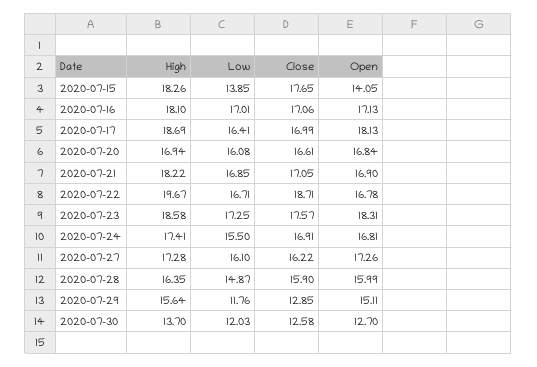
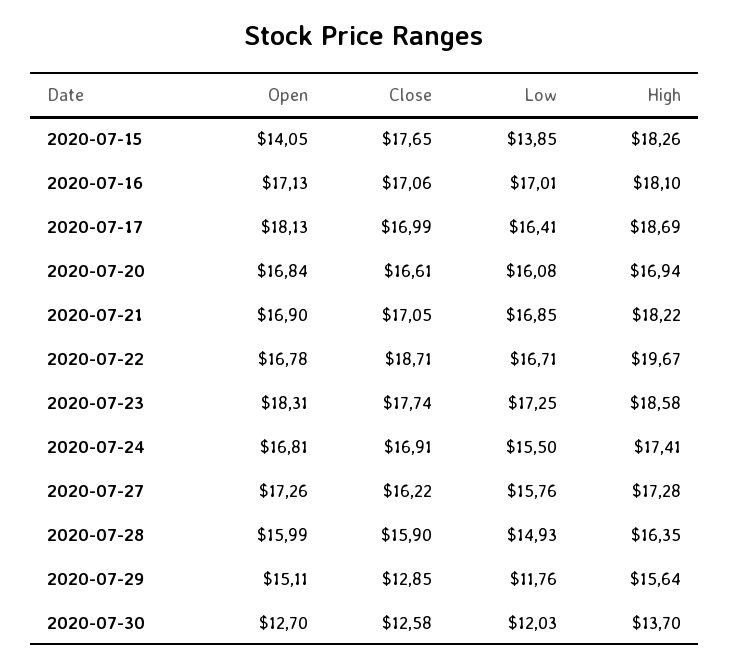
Close, 2020-07-23: 17.57 -> 17.74
Low, 2020-07-27: 16.1 -> 15.76
Low, 2020-07-28: 14.87 -> 14.93

